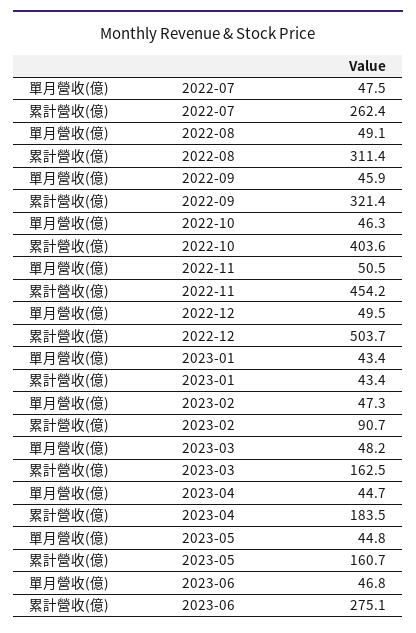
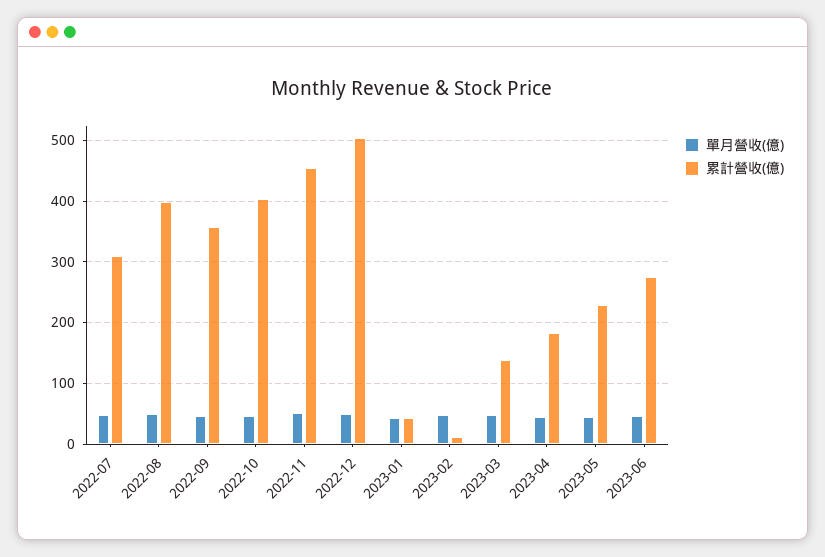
累計營收(億), 2022-07: 262.4 -> 310
累計營收(億), 2022-08: 311.4 -> 400
累計營收(億), 2022-09: 321.4 -> 360
累計營收(億), 2023-02: 90.7 -> 10
累計營收(億), 2023-03: 162.5 -> 140
累計營收(億), 2023-05: 160.7 -> 230

